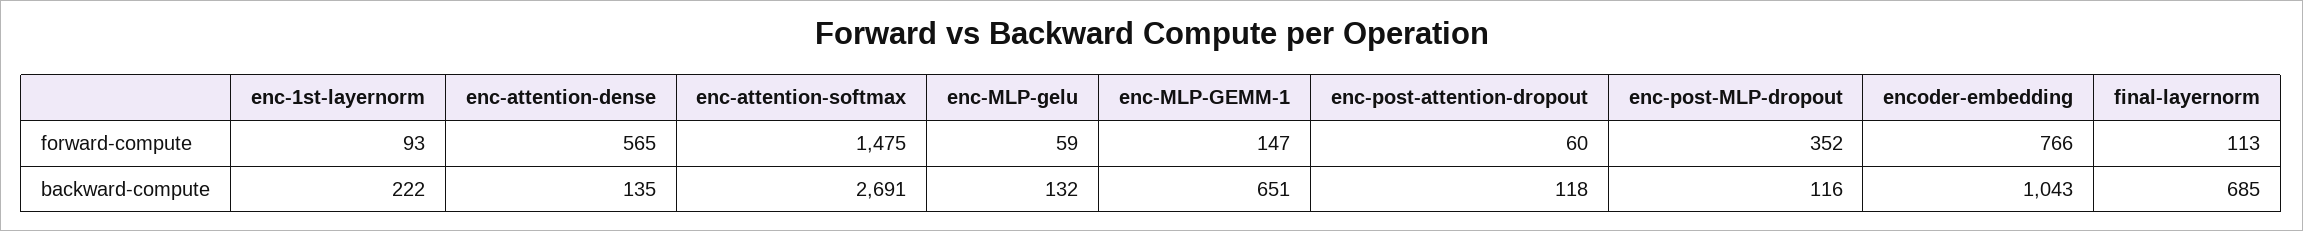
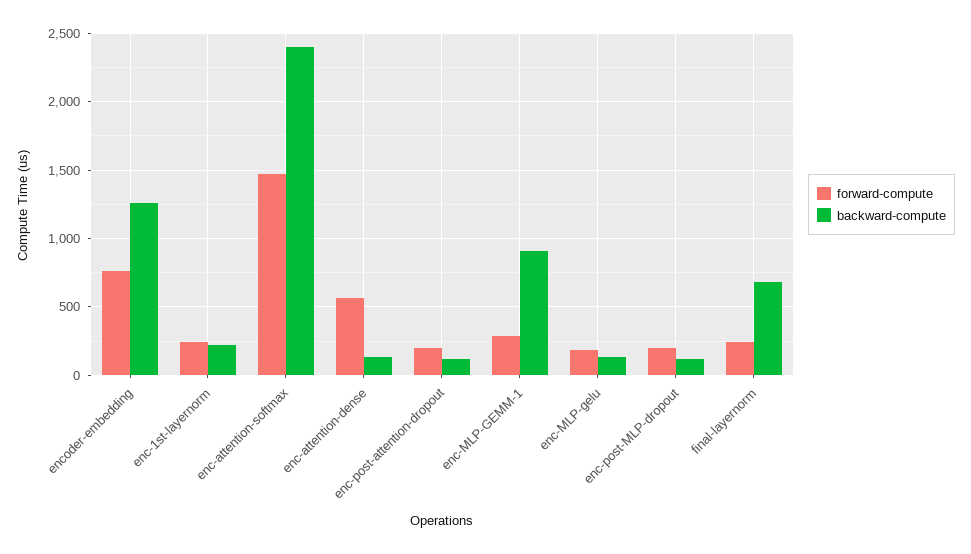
forward-compute, enc-1st-layernorm: 93 -> 250
forward-compute, enc-MLP-gelu: 59 -> 200
forward-compute, enc-MLP-GEMM-1: 147 -> 300
forward-compute, enc-post-attention-dropout: 60 -> 200
forward-compute, enc-post-MLP-dropout: 352 -> 200
forward-compute, final-layernorm: 113 -> 250
backward-compute, enc-attention-softmax: 2691 -> 2400
backward-compute, enc-MLP-GEMM-1: 651 -> 900
backward-compute, encoder-embedding: 1043 -> 1250

